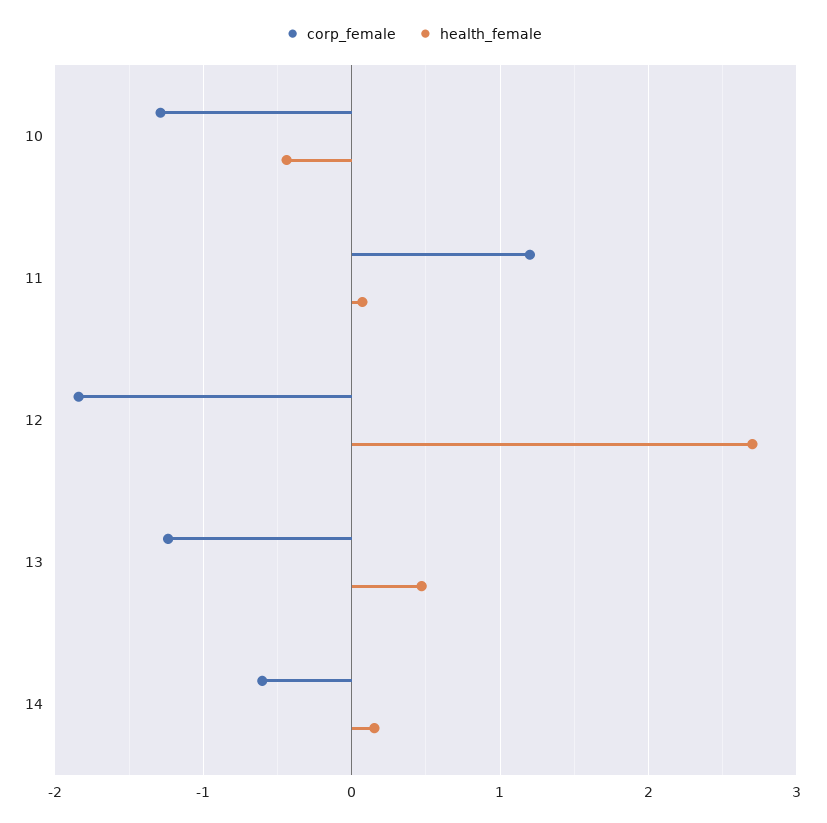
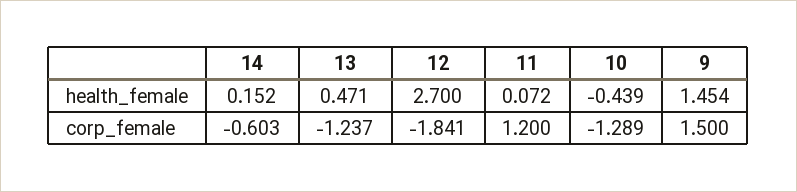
health_female, 9: none -> 1.454
corp_female, 9: none -> 1.5

